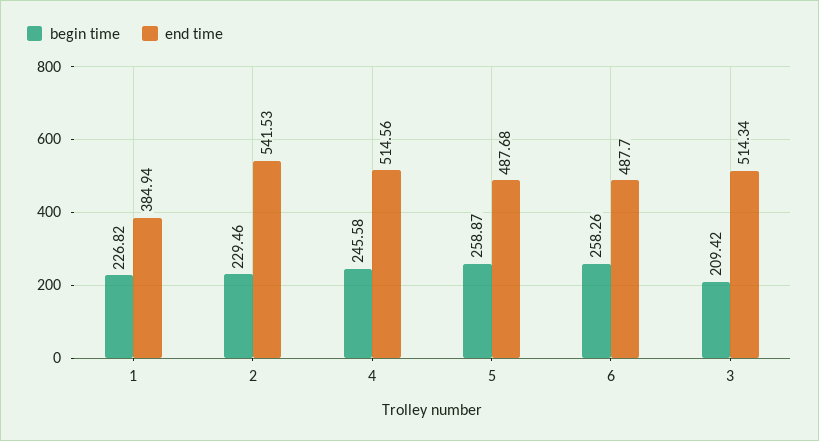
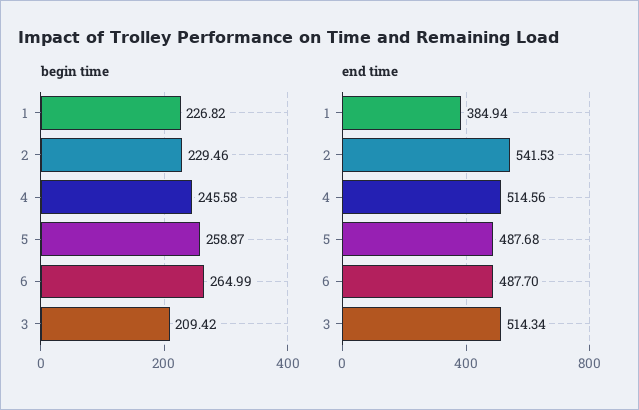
begin time, 6: 258.26 -> 264.99

